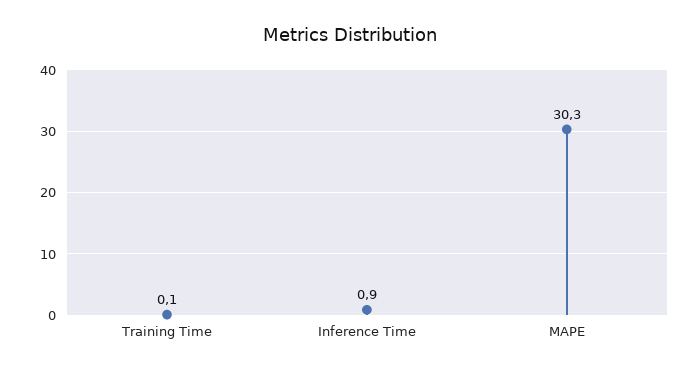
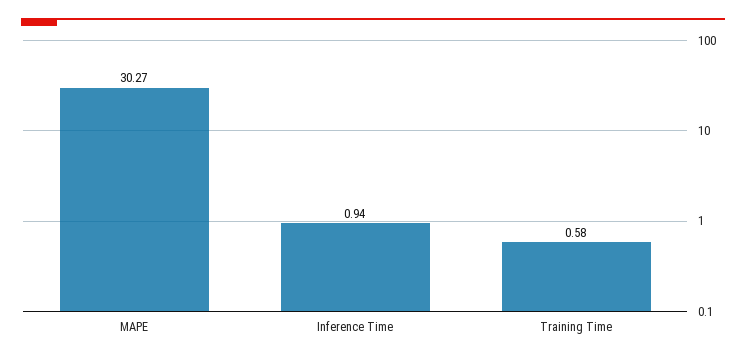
Training Time: 0.1 -> 0.58

